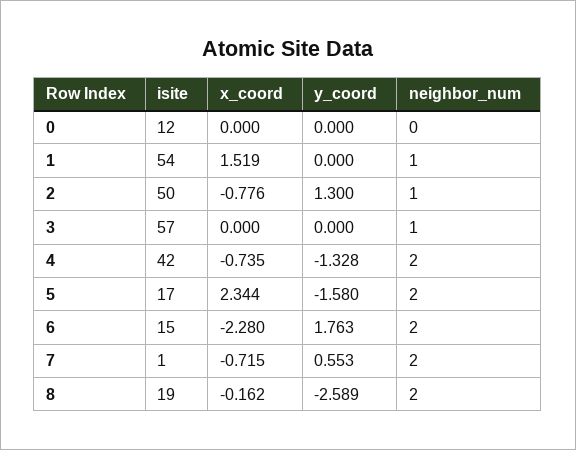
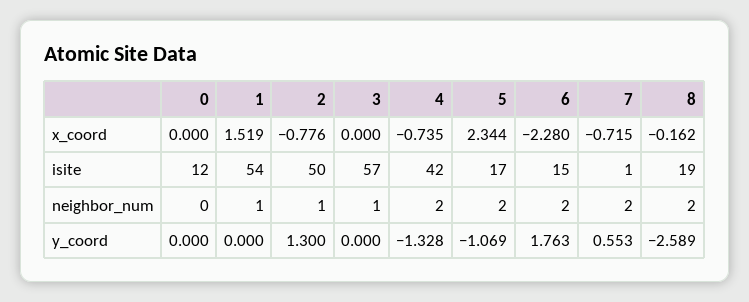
y_coord, 5: -1.58 -> -1.069

